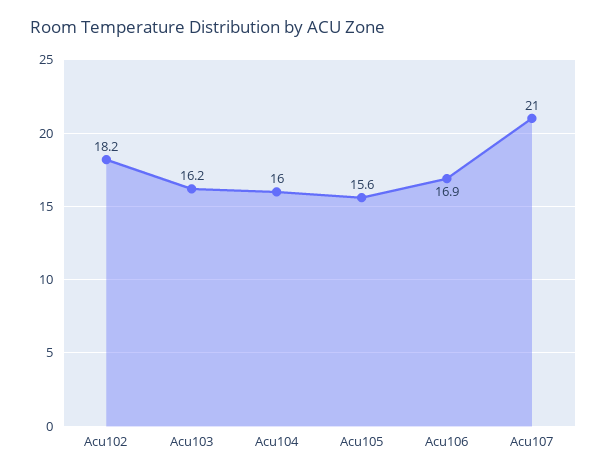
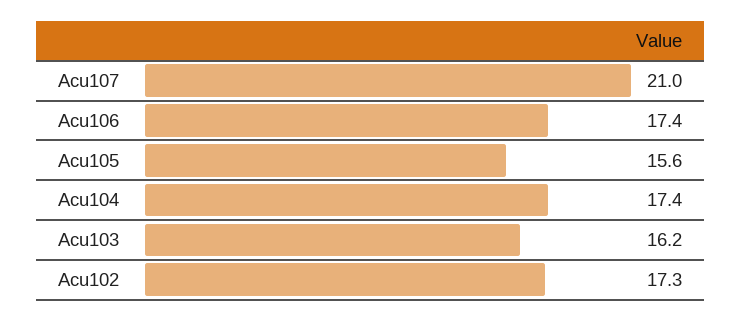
Acu102: 18.2 -> 17.3
Acu104: 16 -> 17.4
Acu106: 16.9 -> 17.4

